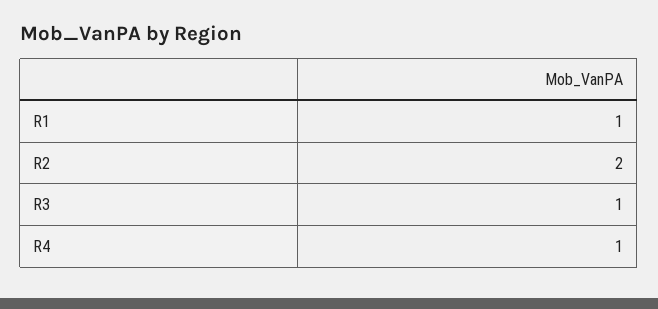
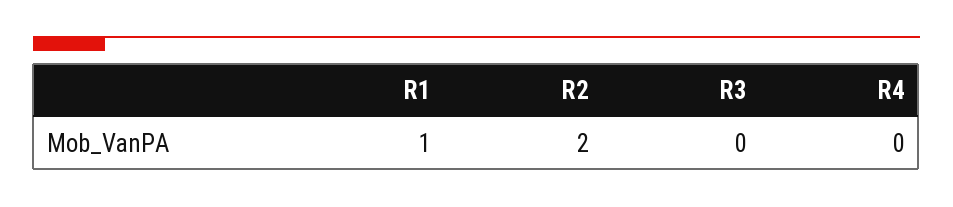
R3: 1 -> 0
R4: 1 -> 0

